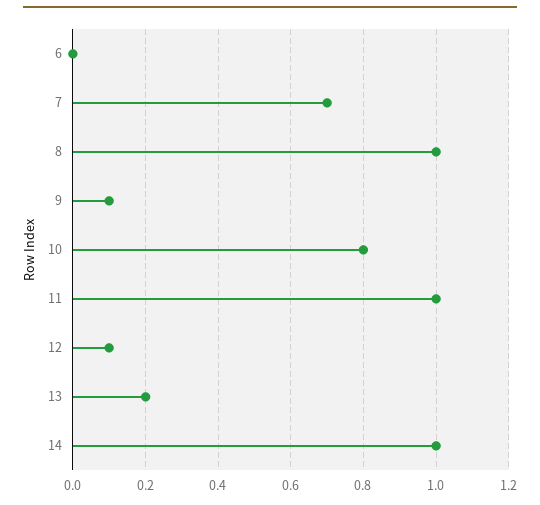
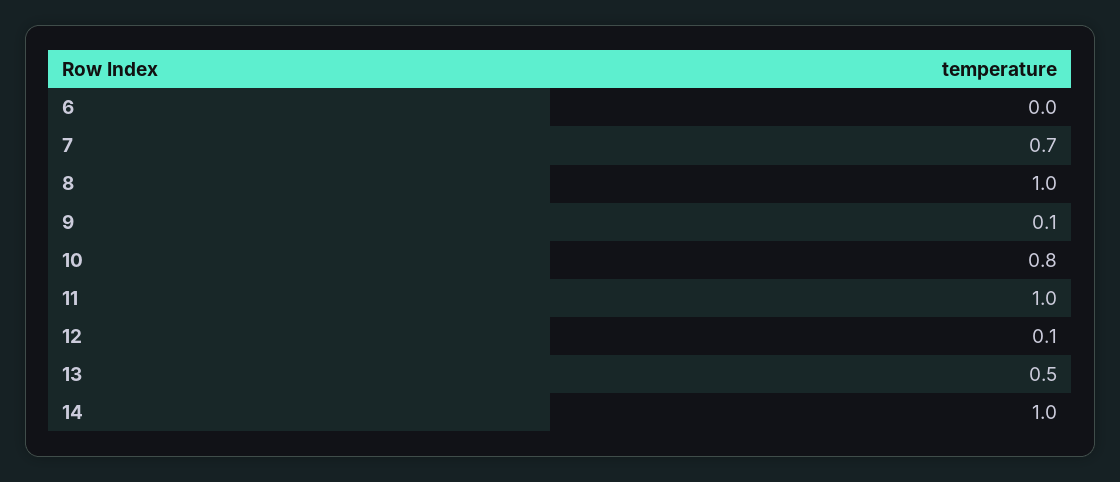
13: 0.2 -> 0.5

